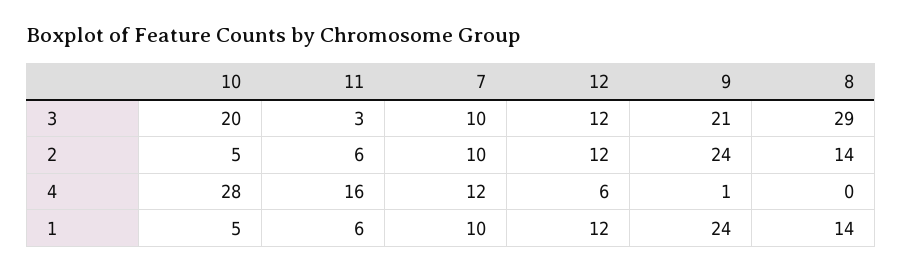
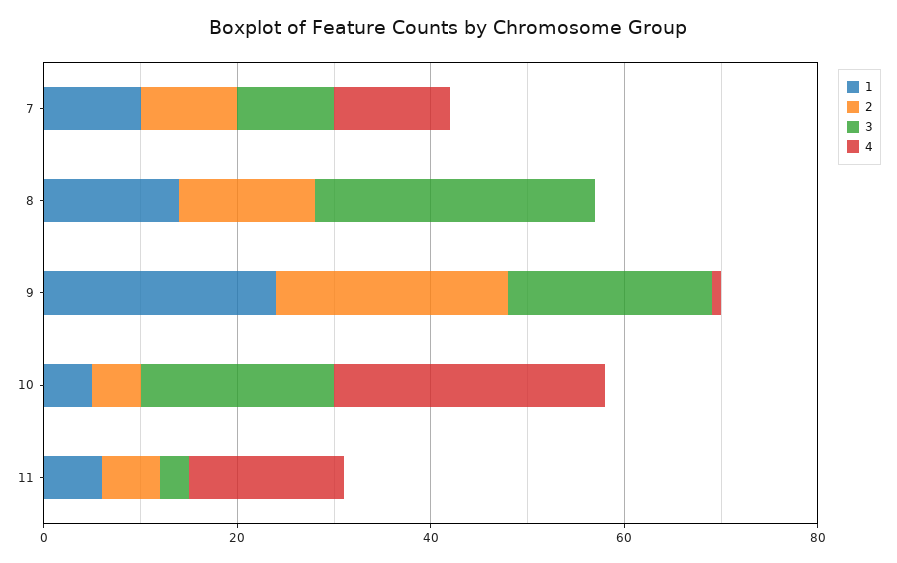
3, 12: 12 -> none
2, 12: 12 -> none
4, 12: 6 -> none
1, 12: 12 -> none

